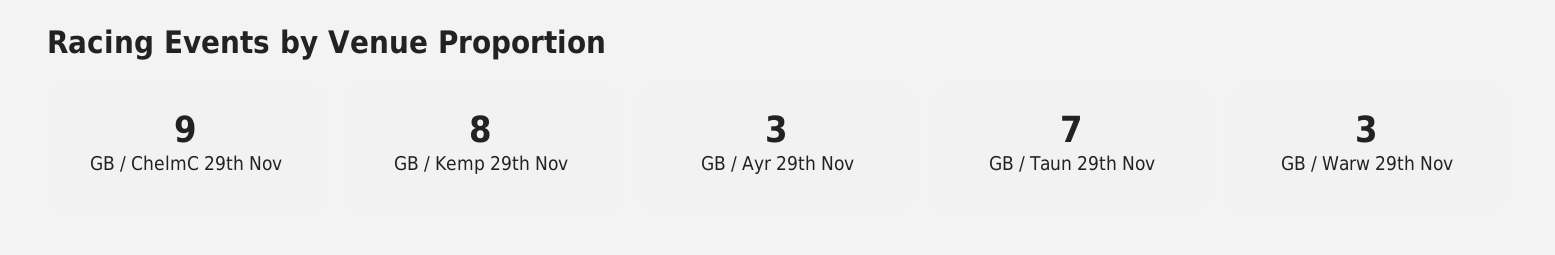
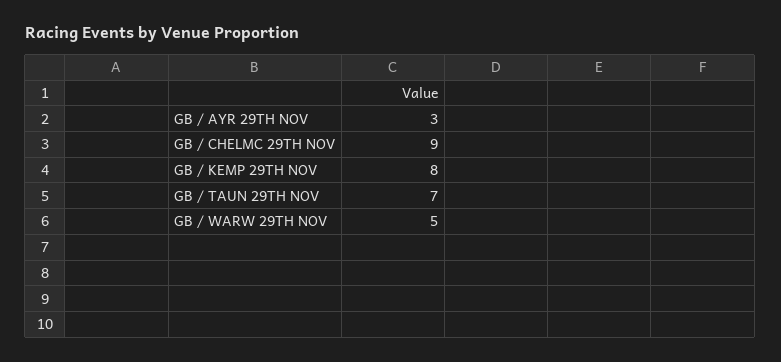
GB / Warw 29th Nov: 3 -> 5

